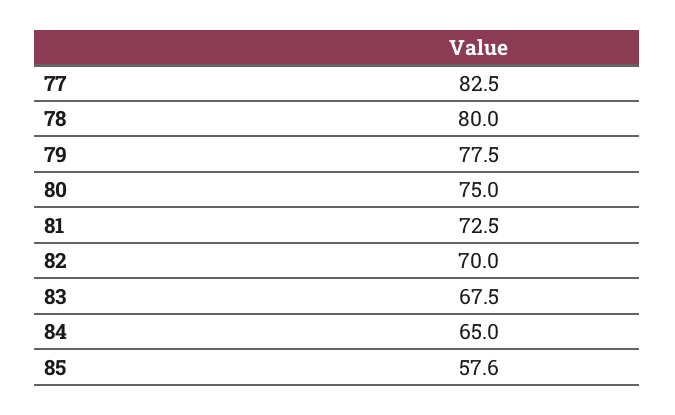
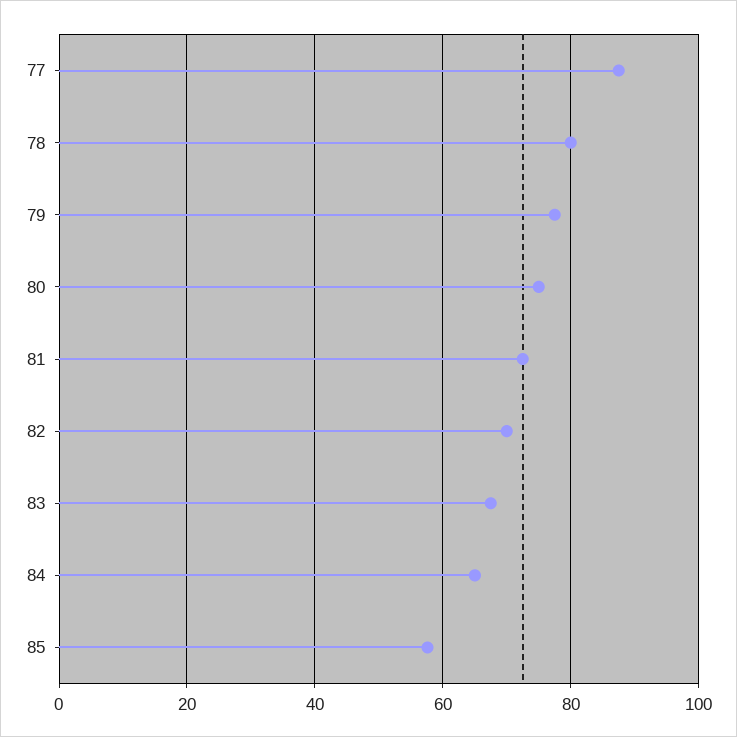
77: 82.5 -> 88

